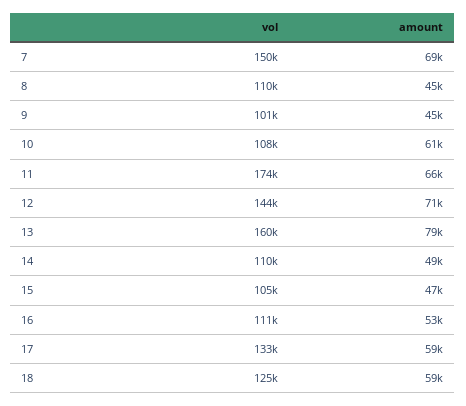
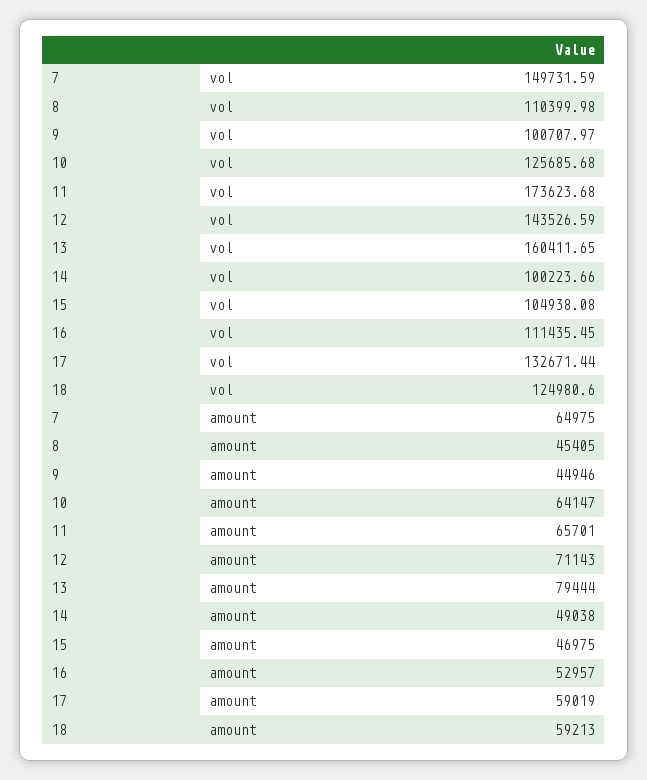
amount, 7: 69000 -> 64975
vol, 10: 108000 -> 125685.68
amount, 10: 61000 -> 64147
vol, 14: 110000 -> 100223.66

